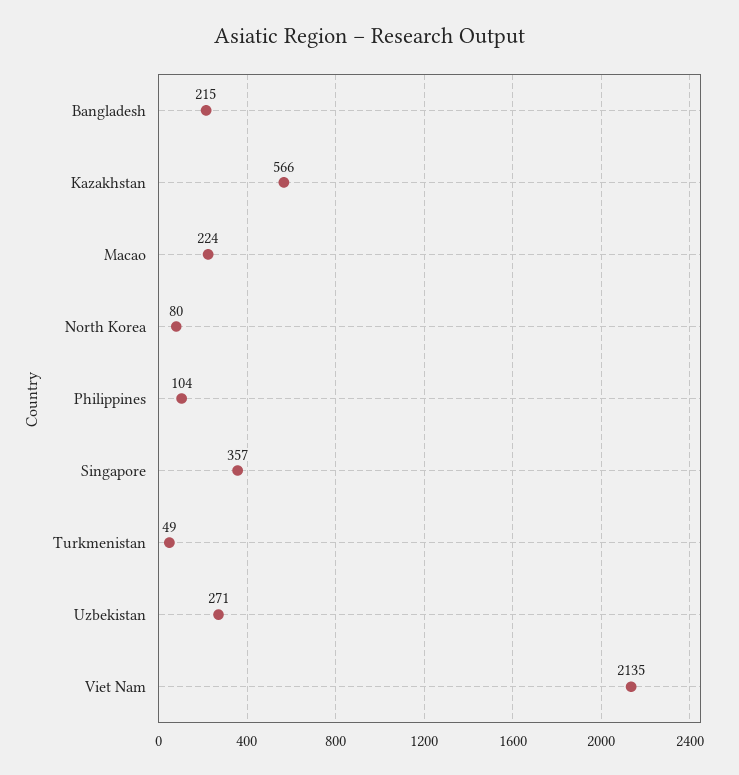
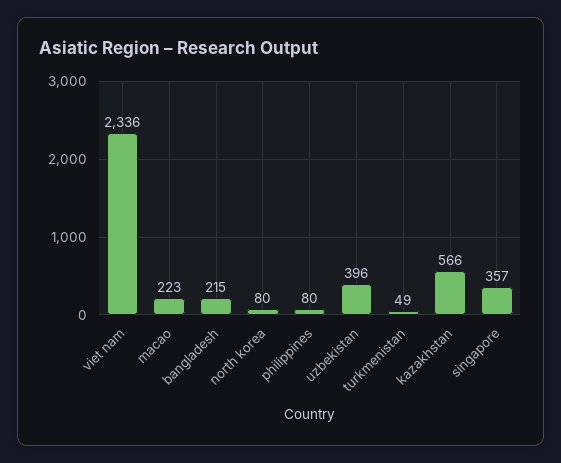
Macao: 224 -> 223
Philippines: 104 -> 80
Uzbekistan: 271 -> 396
Viet Nam: 2135 -> 2336

